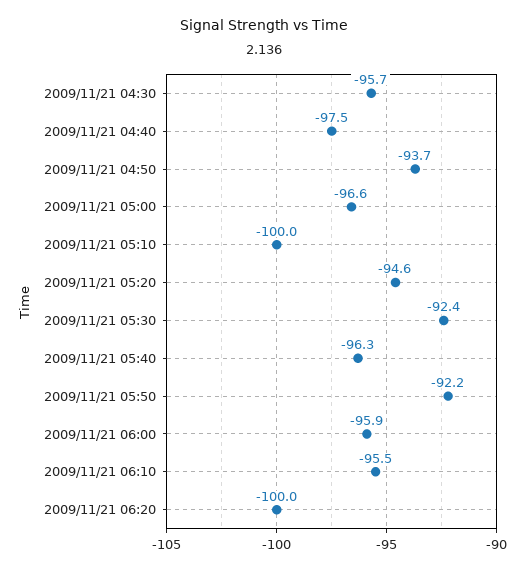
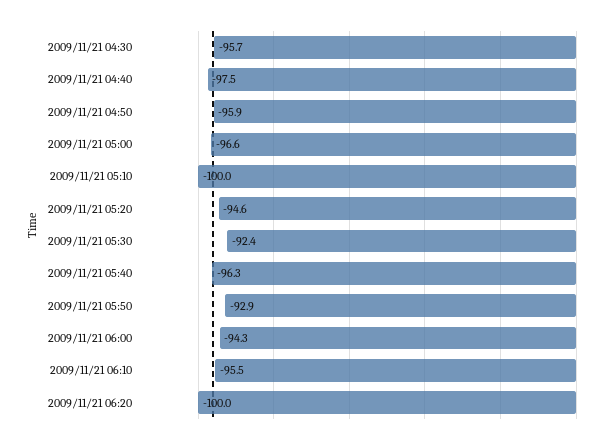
2009/11/21 04:50: -93.7 -> -95.9
2009/11/21 05:50: -92.2 -> -92.9
2009/11/21 06:00: -95.9 -> -94.3

